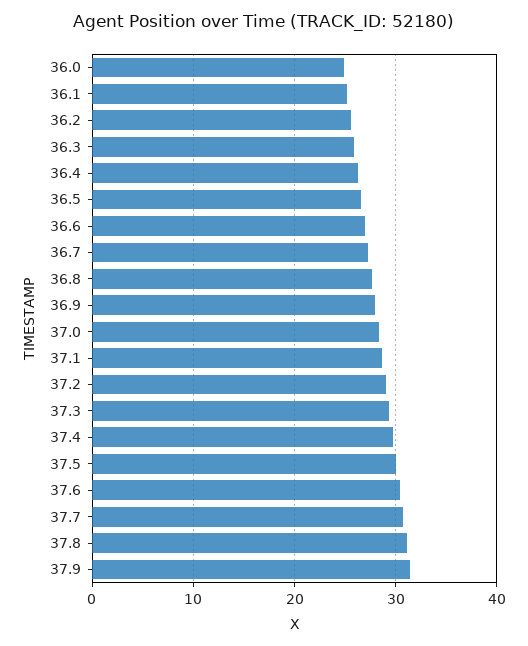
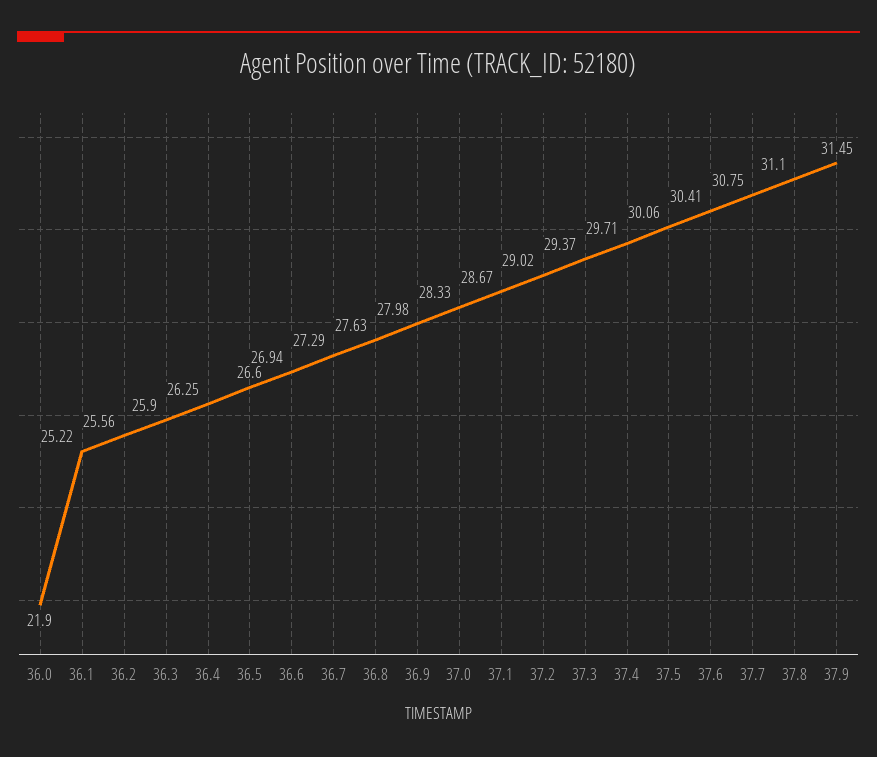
36.0: 25 -> 21.9

